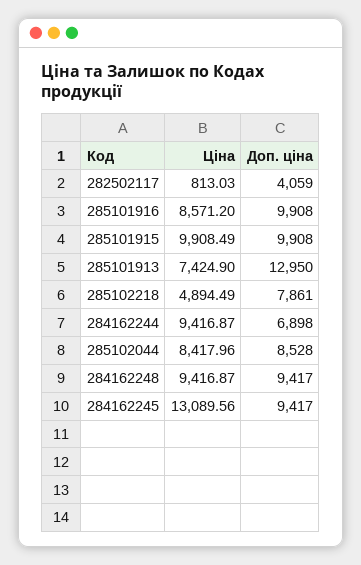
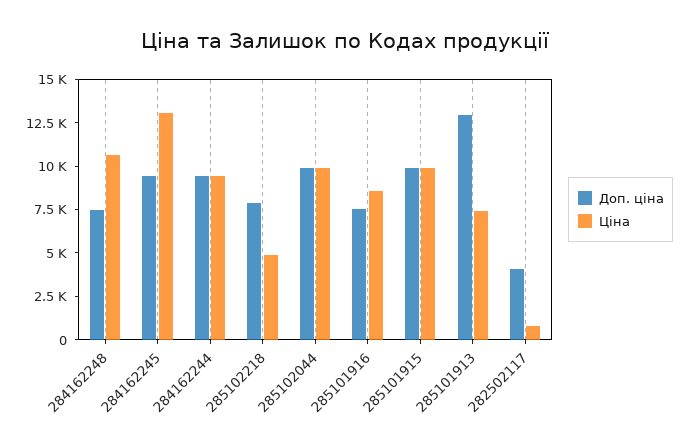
Доп. ціна, 285101916: 9908 -> 7500
Доп. ціна, 284162244: 6898 -> 9500
Ціна, 285102044: 8417.96 -> 10000
Доп. ціна, 285102044: 8528 -> 10000
Ціна, 284162248: 9416.87 -> 10500
Доп. ціна, 284162248: 9417 -> 7500

